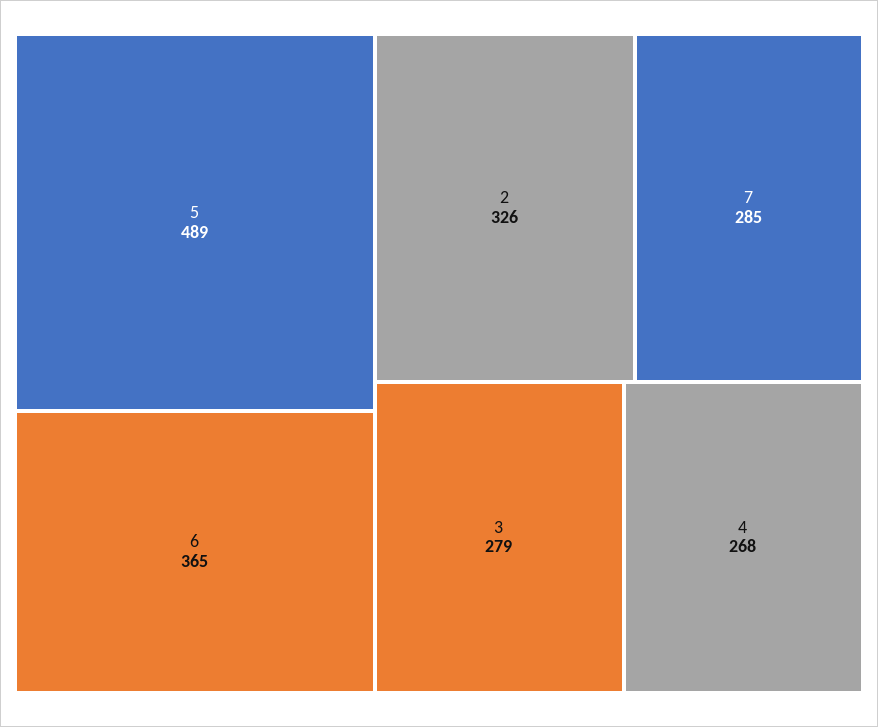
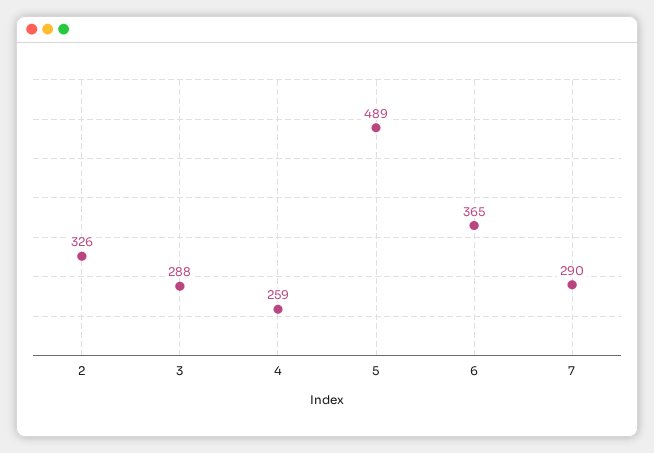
7: 285 -> 290
3: 279 -> 288
4: 268 -> 259

